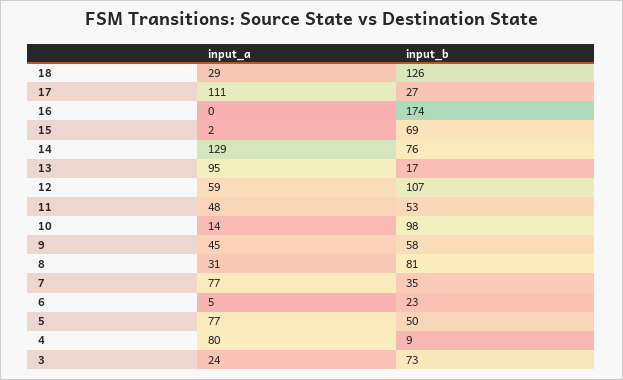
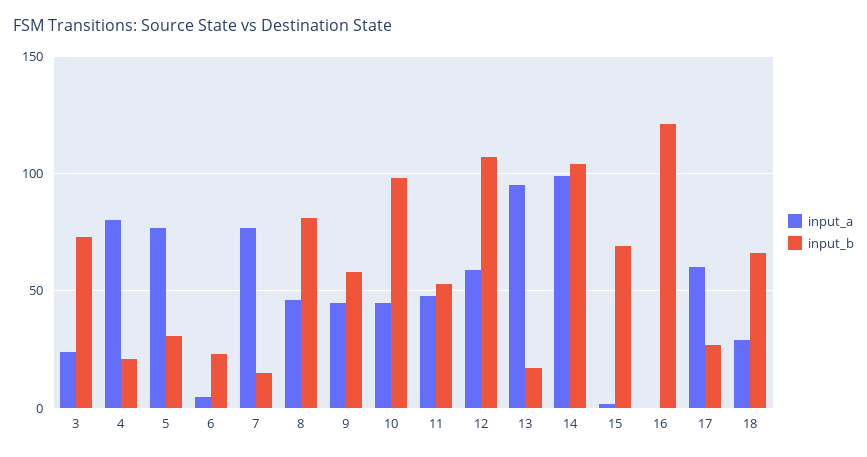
input_b, 18: 126 -> 65
input_a, 17: 111 -> 60
input_b, 16: 174 -> 120
input_a, 14: 129 -> 100
input_b, 14: 76 -> 105
input_a, 10: 14 -> 45
input_a, 8: 31 -> 45
input_b, 7: 35 -> 15
input_b, 5: 50 -> 30
input_b, 4: 9 -> 20

